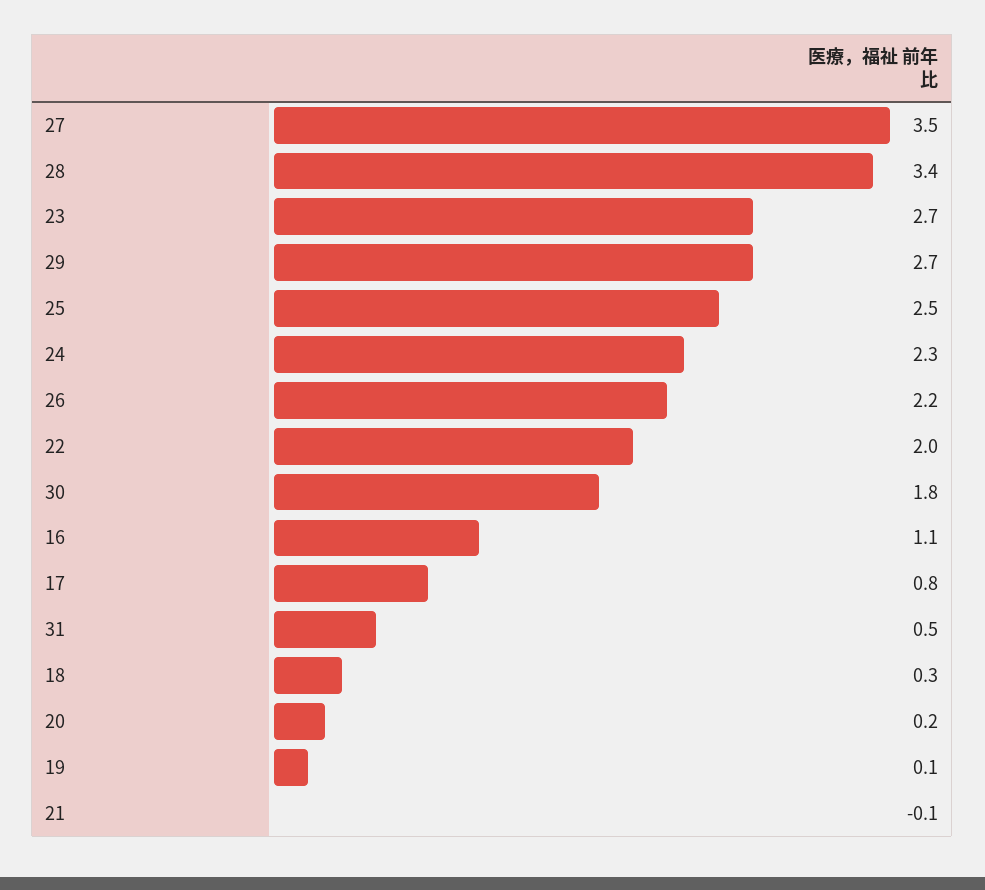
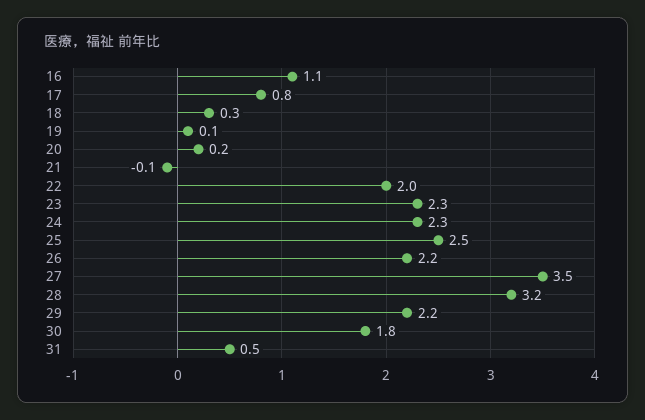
28: 3.4 -> 3.2
23: 2.7 -> 2.3
29: 2.7 -> 2.2

